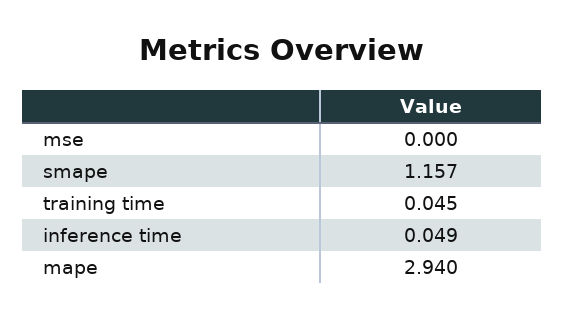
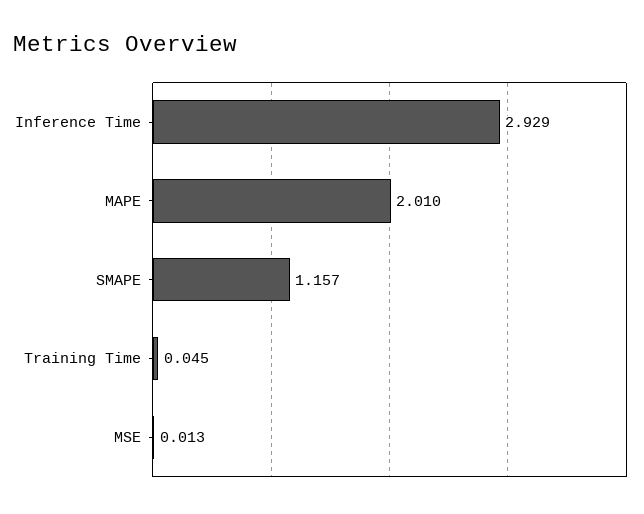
mse: 0 -> 0.013
inference time: 0.049 -> 2.929
mape: 2.94 -> 2.01

